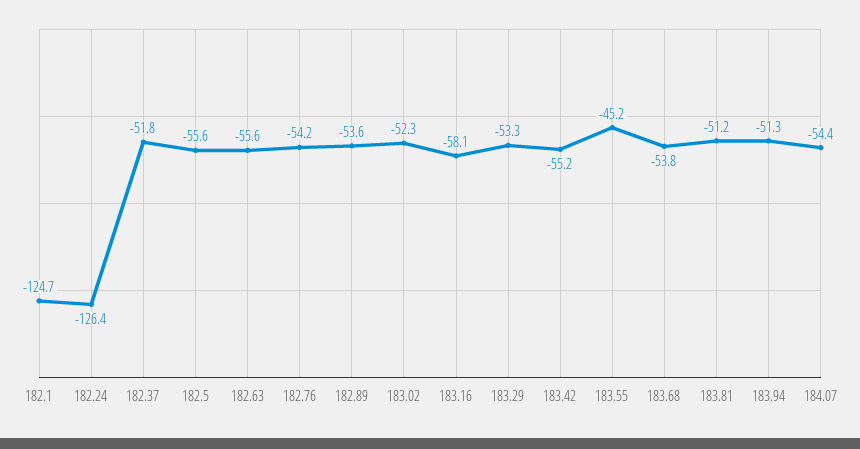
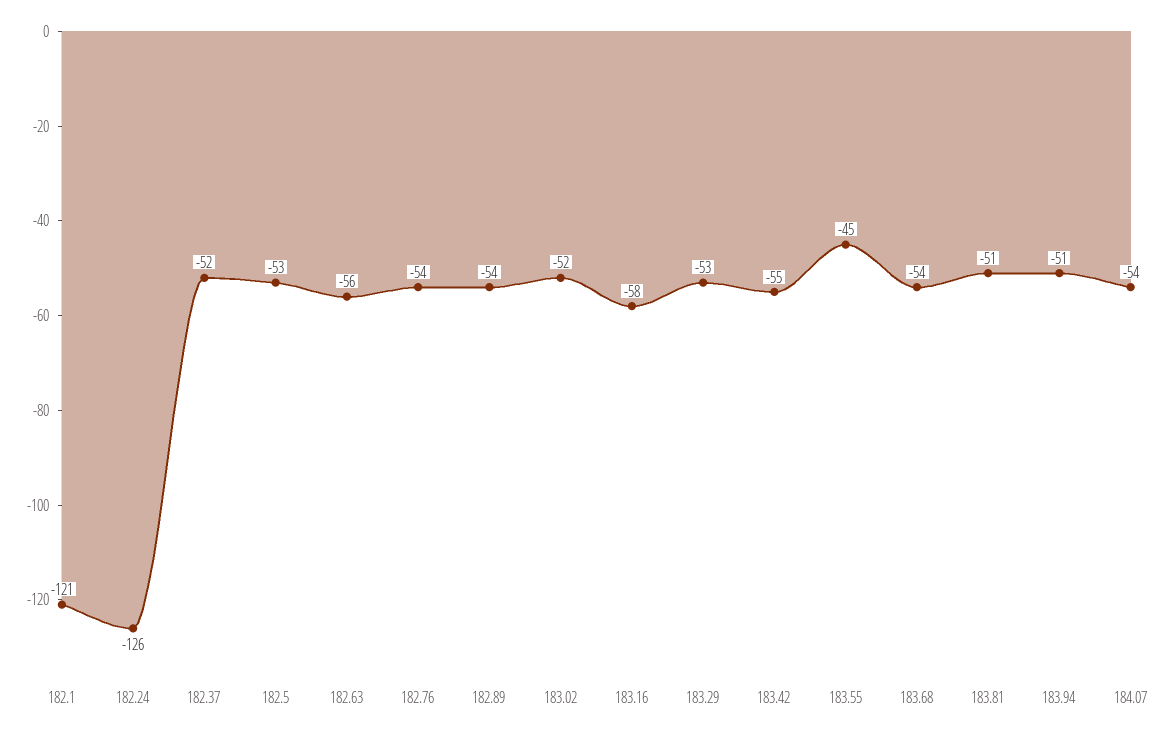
182.1: -124.7 -> -121
182.5: -55.6 -> -53

